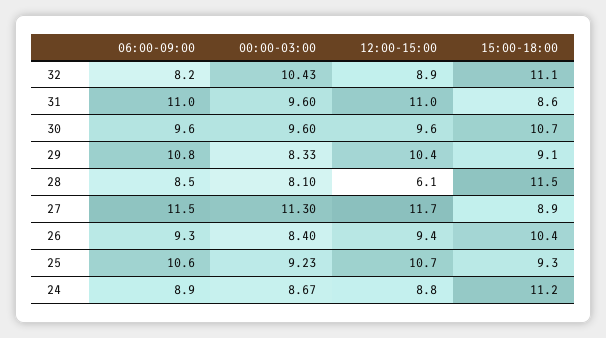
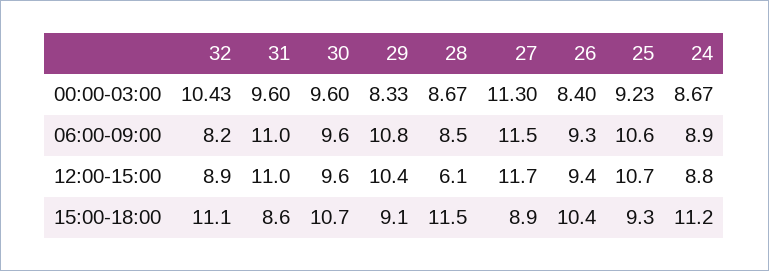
00:00-03:00, 28: 8.1 -> 8.67

